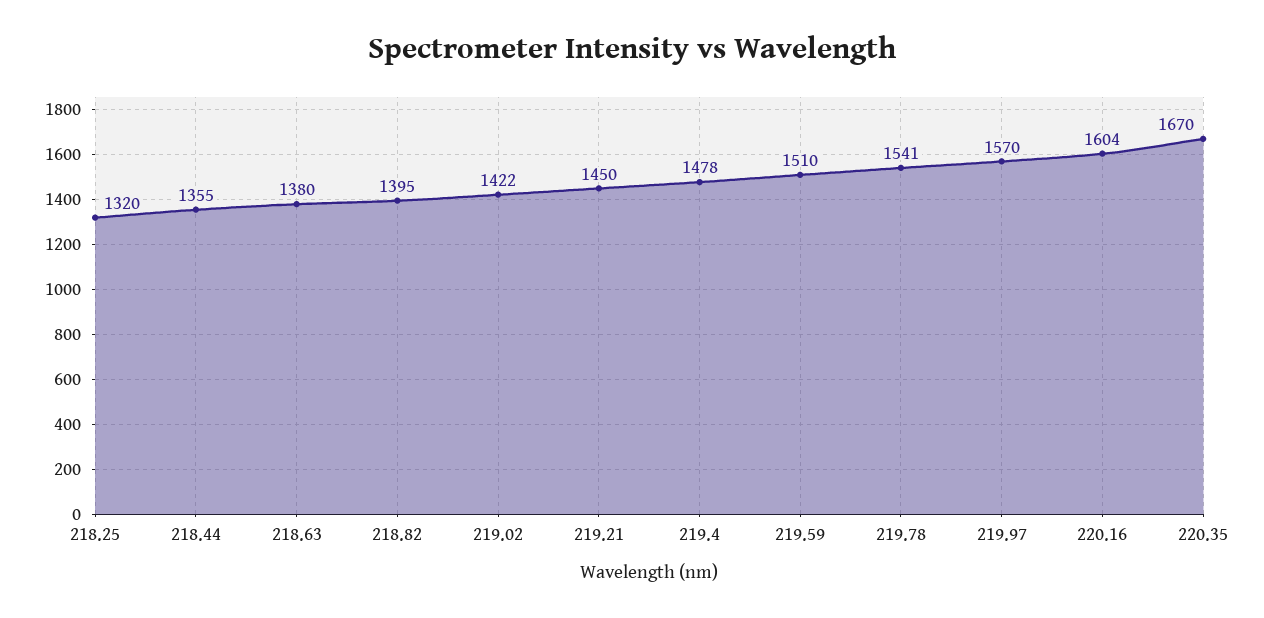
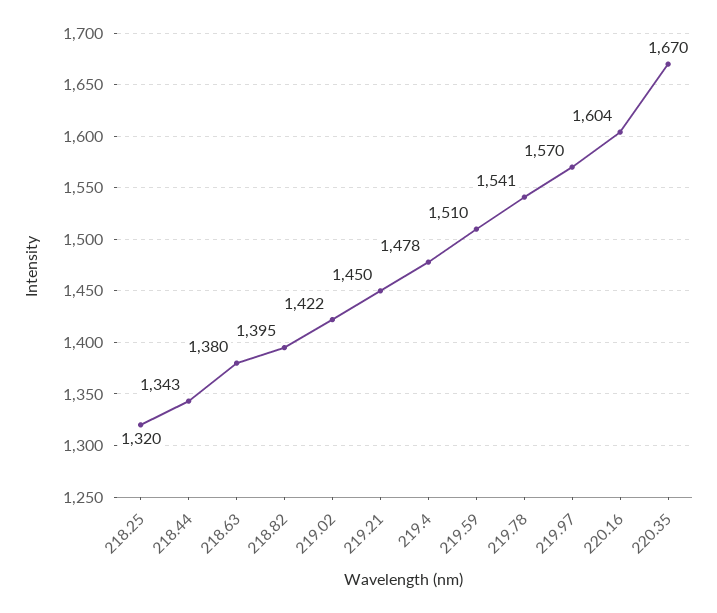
218.44: 1355 -> 1343

